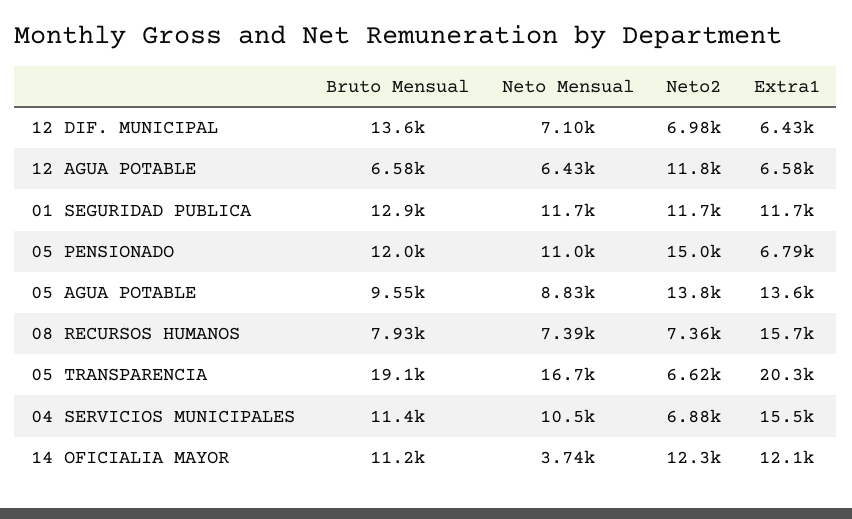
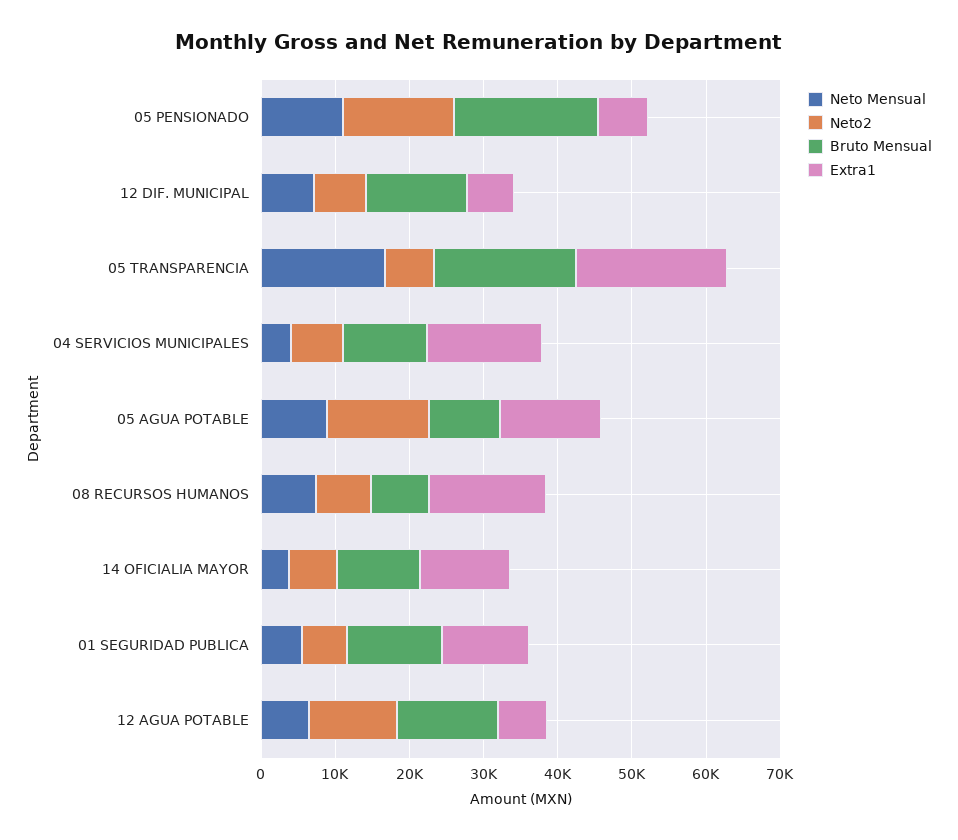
Bruto Mensual, 12 AGUA POTABLE: 6580 -> 14000
Neto Mensual, 01 SEGURIDAD PUBLICA: 11700 -> 6000
Neto2, 01 SEGURIDAD PUBLICA: 11700 -> 6000
Bruto Mensual, 05 PENSIONADO: 12000 -> 20000
Neto Mensual, 04 SERVICIOS MUNICIPALES: 10500 -> 4000
Neto2, 14 OFICIALIA MAYOR: 12300 -> 6000

